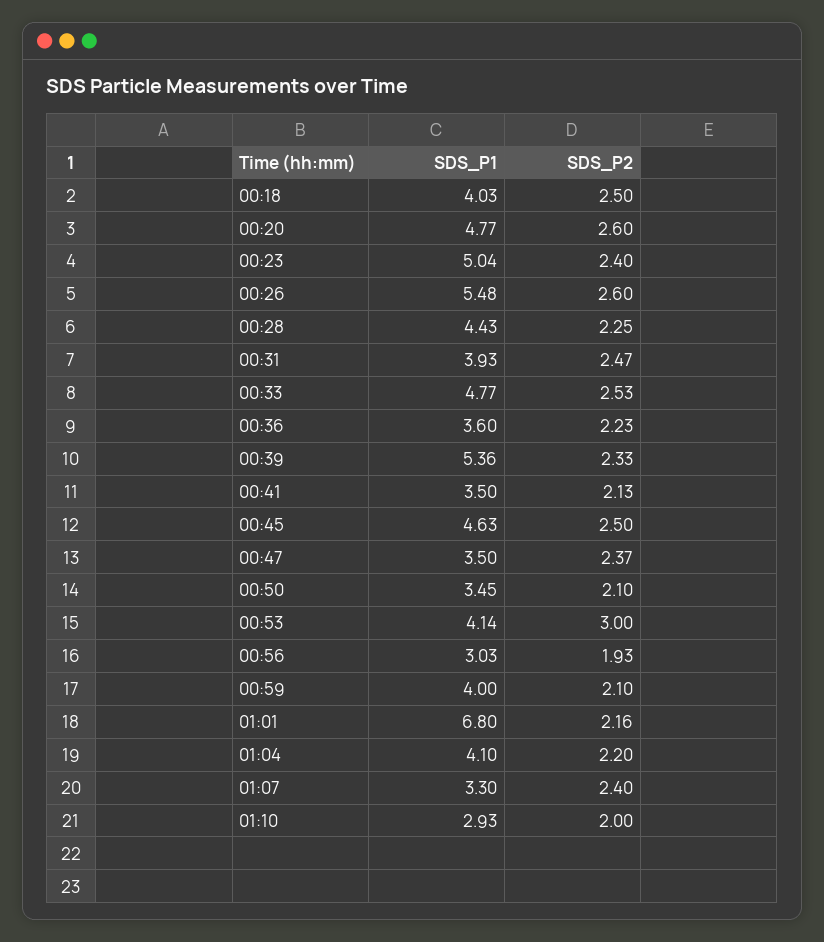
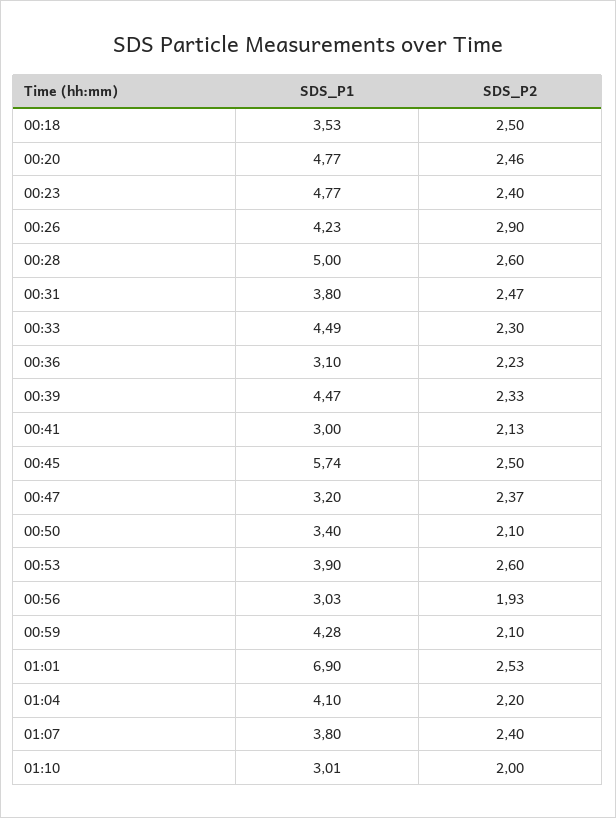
SDS_P1, 00:18: 4.03 -> 3.53
SDS_P2, 00:20: 2.6 -> 2.46
SDS_P1, 00:23: 5.04 -> 4.77
SDS_P1, 00:26: 5.48 -> 4.23
SDS_P2, 00:26: 2.6 -> 2.9
SDS_P1, 00:28: 4.43 -> 5
SDS_P2, 00:28: 2.25 -> 2.6
SDS_P1, 00:31: 3.93 -> 3.8
SDS_P1, 00:33: 4.77 -> 4.49
SDS_P2, 00:33: 2.53 -> 2.3
SDS_P1, 00:36: 3.6 -> 3.1
SDS_P1, 00:39: 5.36 -> 4.47
SDS_P1, 00:41: 3.5 -> 3
SDS_P1, 00:45: 4.63 -> 5.74
SDS_P1, 00:47: 3.5 -> 3.2
SDS_P1, 00:50: 3.45 -> 3.4
SDS_P1, 00:53: 4.14 -> 3.9
SDS_P2, 00:53: 3 -> 2.6
SDS_P1, 00:59: 4 -> 4.28
SDS_P1, 01:01: 6.8 -> 6.9
SDS_P2, 01:01: 2.16 -> 2.53
SDS_P1, 01:07: 3.3 -> 3.8
SDS_P1, 01:10: 2.93 -> 3.01

